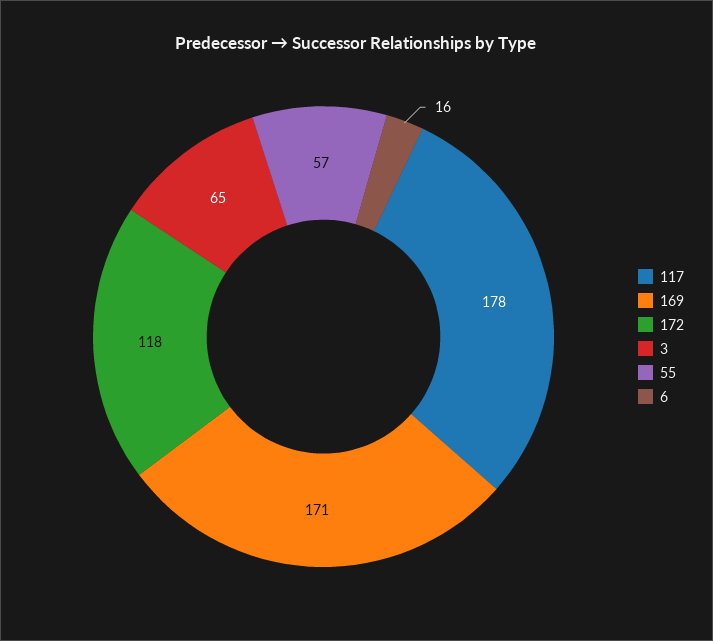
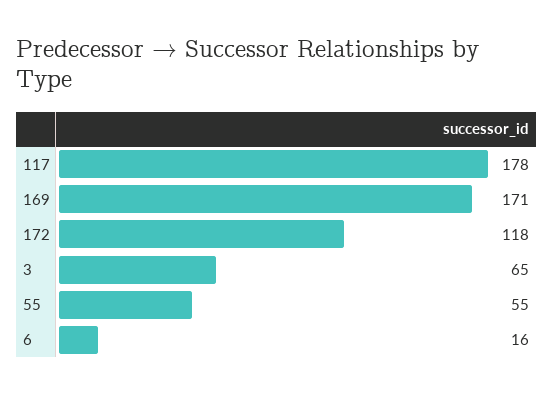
55: 57 -> 55

